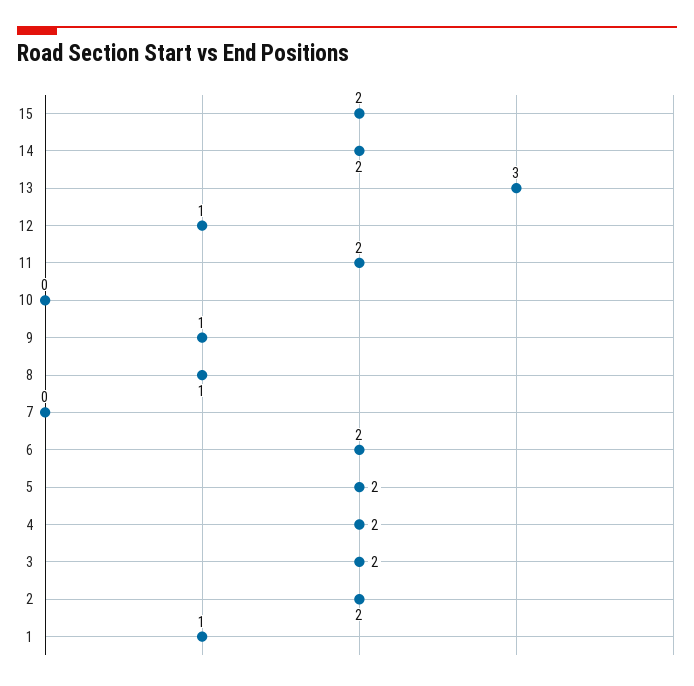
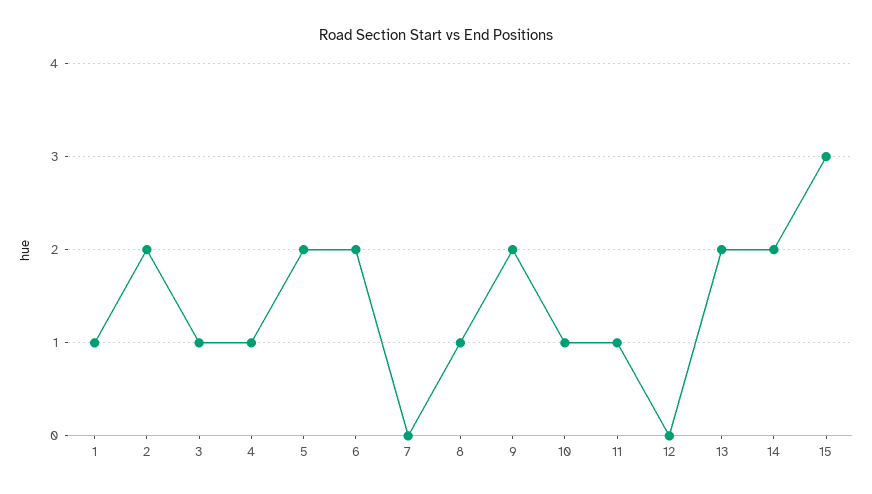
15: 2 -> 3
13: 3 -> 2
12: 1 -> 0
11: 2 -> 1
10: 0 -> 1
9: 1 -> 2
4: 2 -> 1
3: 2 -> 1

